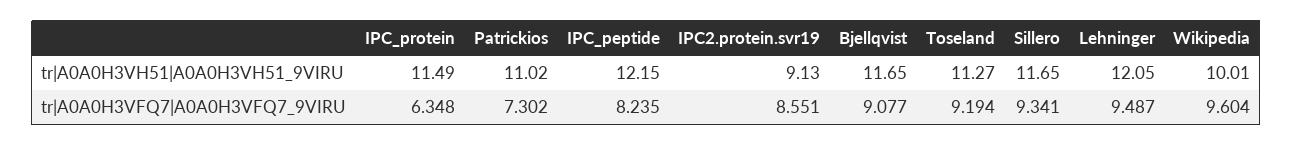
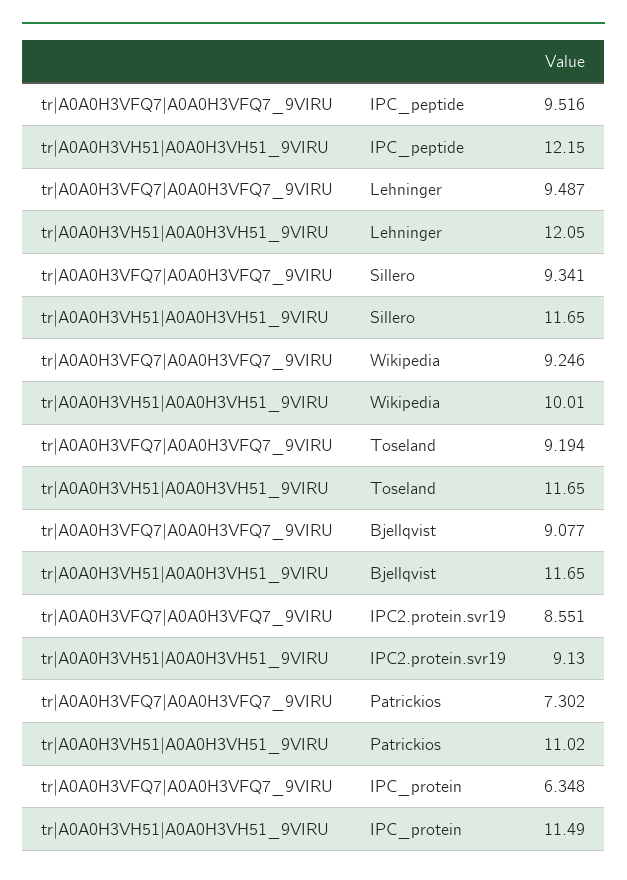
Toseland, tr|A0A0H3VH51|A0A0H3VH51_9VIRU: 11.27 -> 11.65
IPC_peptide, tr|A0A0H3VFQ7|A0A0H3VFQ7_9VIRU: 8.235 -> 9.516
Wikipedia, tr|A0A0H3VFQ7|A0A0H3VFQ7_9VIRU: 9.604 -> 9.246

